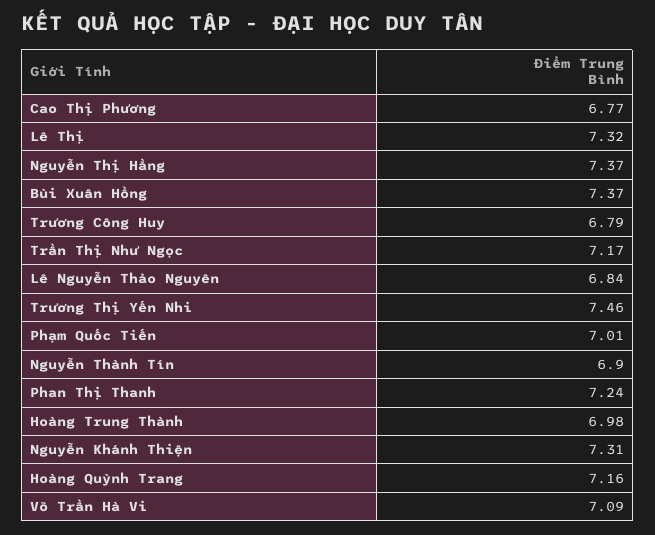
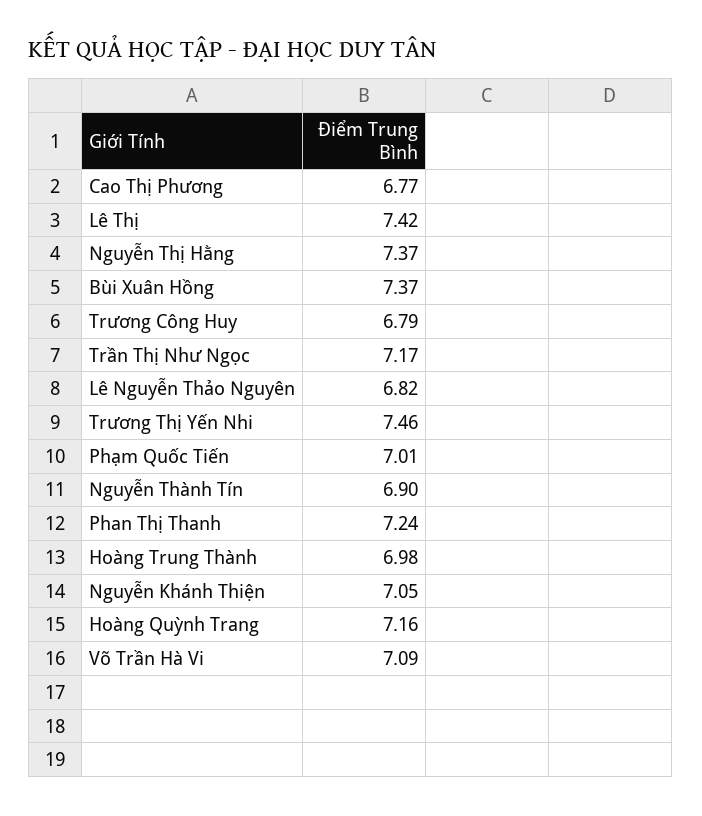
Lê Thị: 7.32 -> 7.42
Lê Nguyễn Thảo Nguyên: 6.84 -> 6.82
Nguyễn Khánh Thiện: 7.31 -> 7.05

